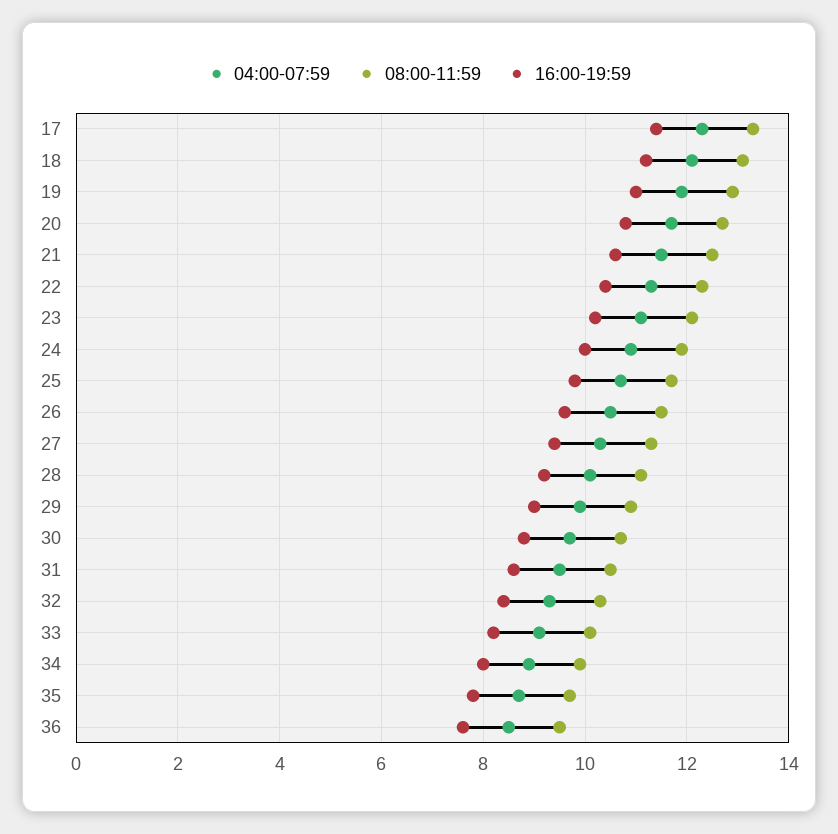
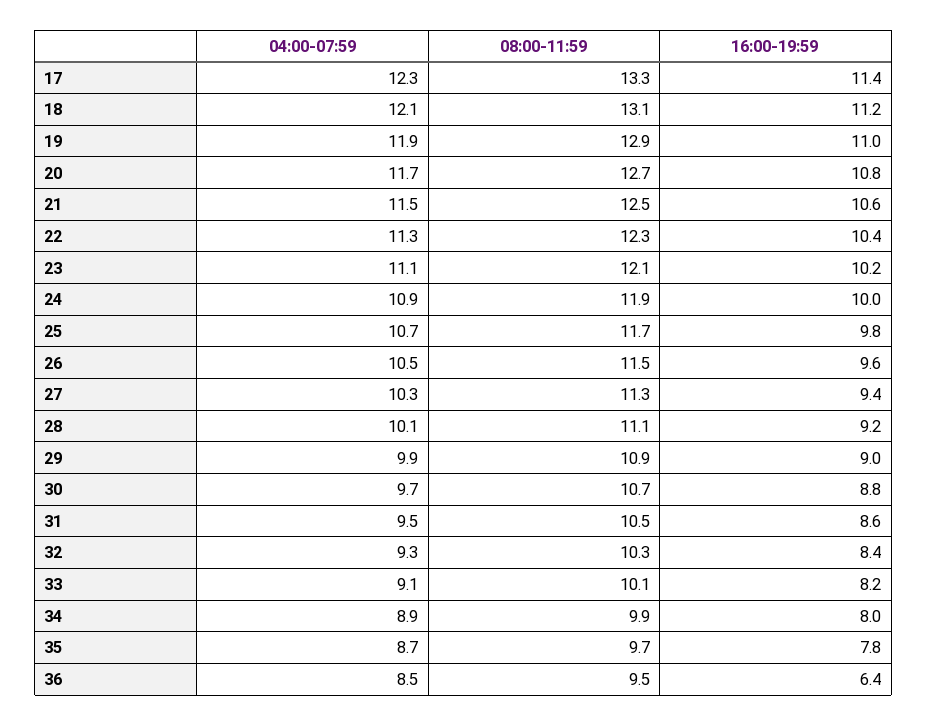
16:00-19:59, 36: 7.5 -> 6.4

